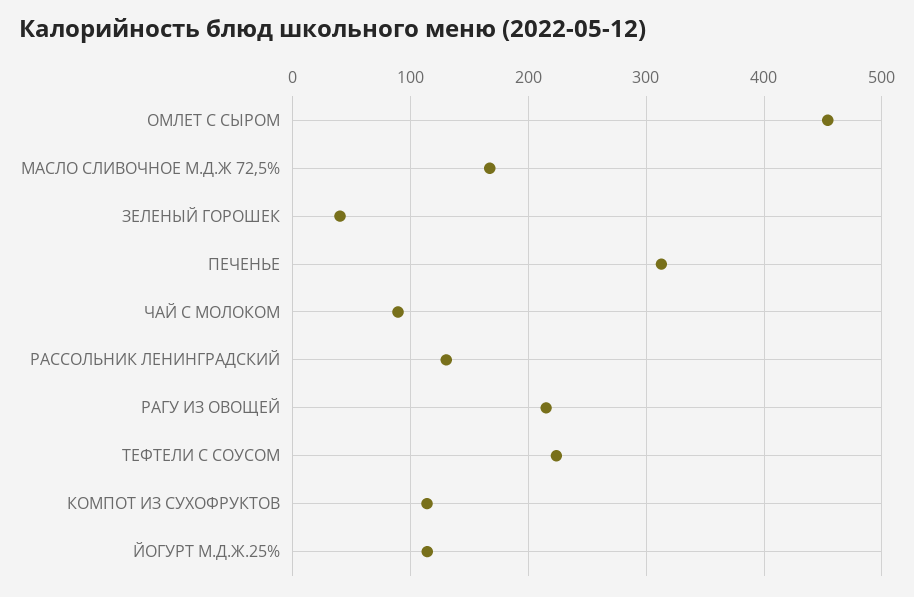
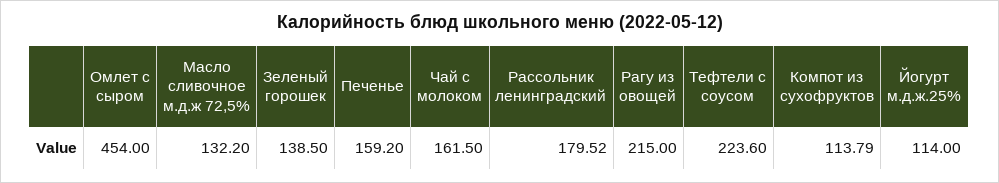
МАСЛО СЛИВОЧНОЕ М.Д.Ж 72,5%: 170 -> 132.2
ЗЕЛЕНЫЙ ГОРОШЕК: 40 -> 138.5
ПЕЧЕНЬЕ: 310 -> 159.2
ЧАЙ С МОЛОКОМ: 90 -> 161.5
РАССОЛЬНИК ЛЕНИНГРАДСКИЙ: 130 -> 179.52

